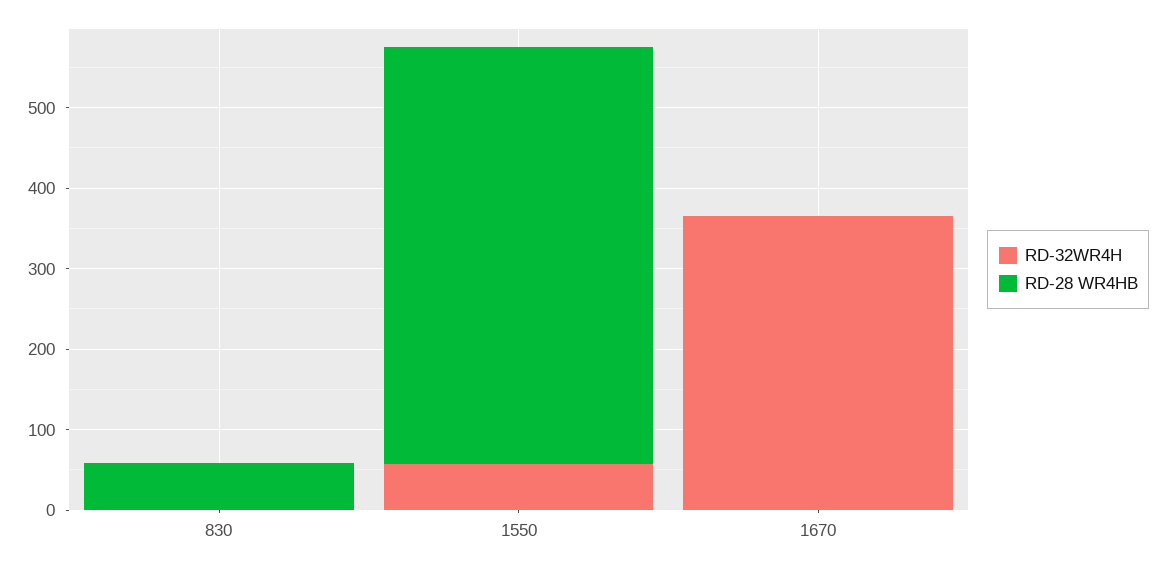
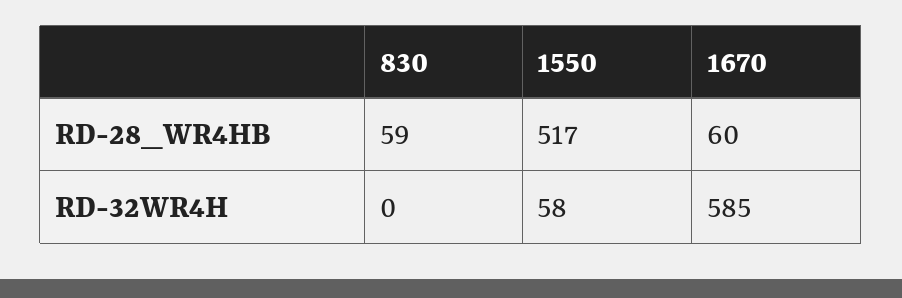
RD-32WR4H, 1670: 360 -> 585
RD-28 WR4HB, 1670: 0 -> 60

